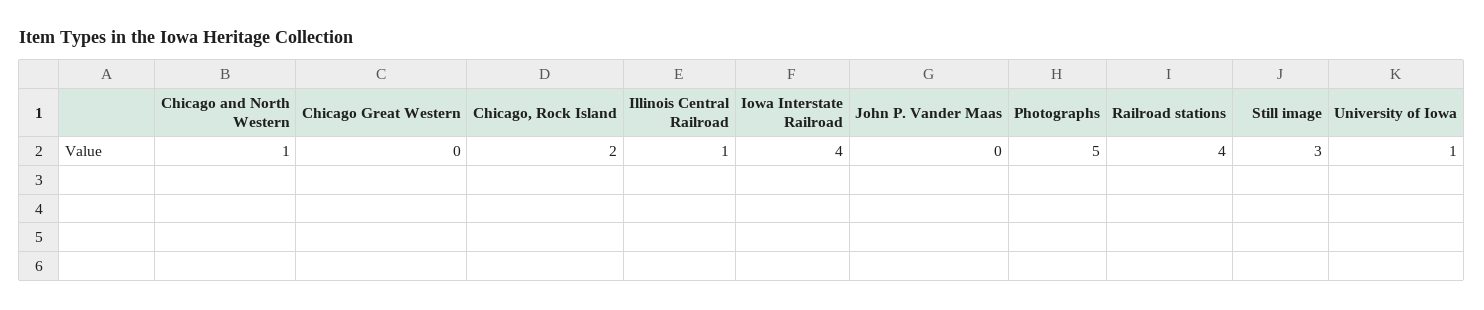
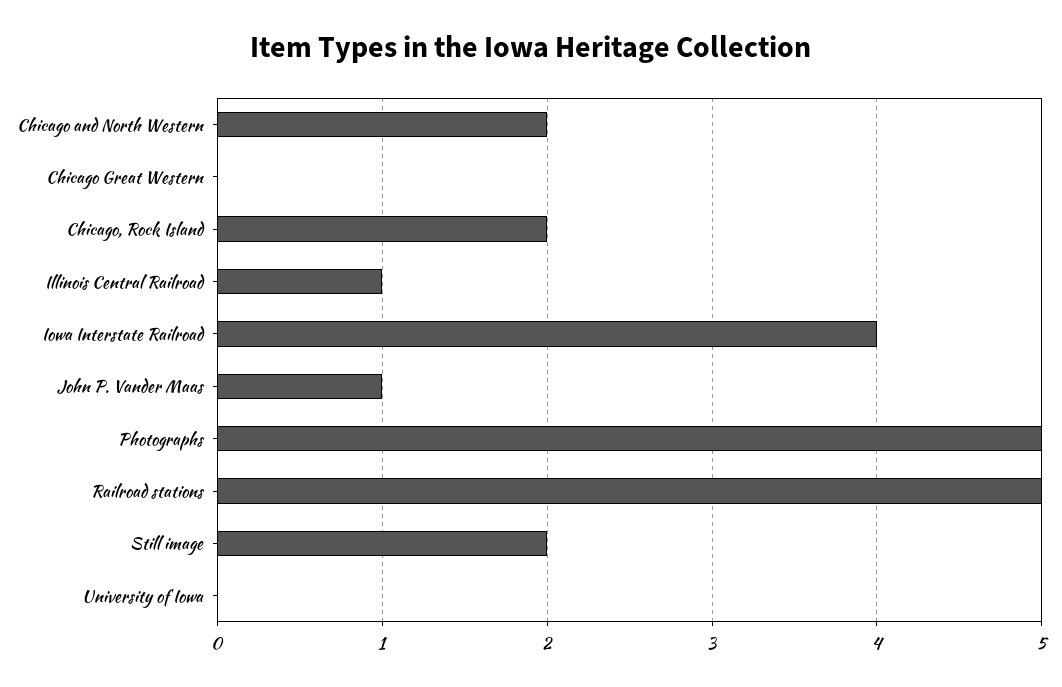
Chicago and North Western: 1 -> 2
John P. Vander Maas: 0 -> 1
Railroad stations: 4 -> 5
Still image: 3 -> 2
University of Iowa: 1 -> 0

